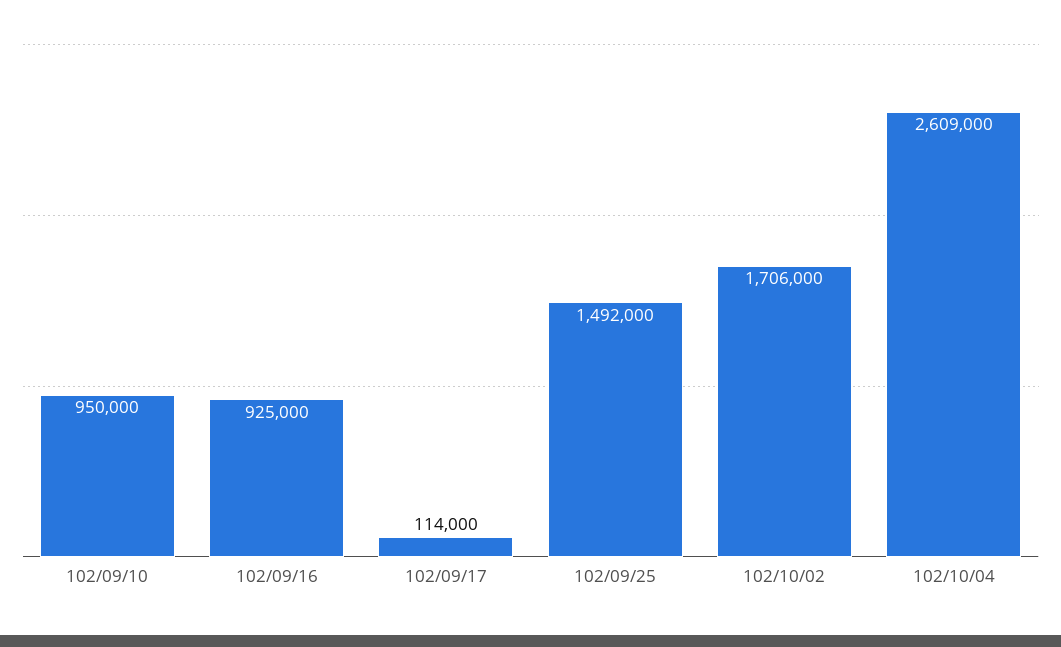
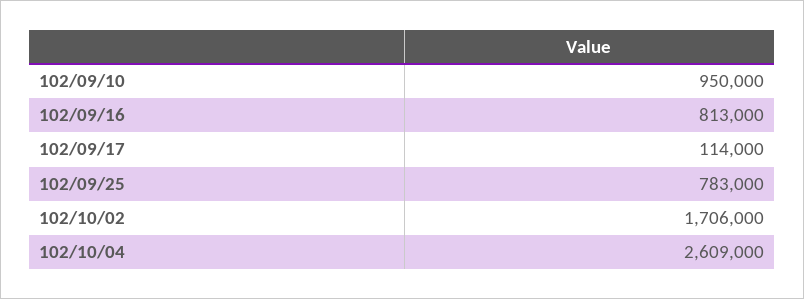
102/09/16: 925000 -> 813000
102/09/25: 1492000 -> 783000

